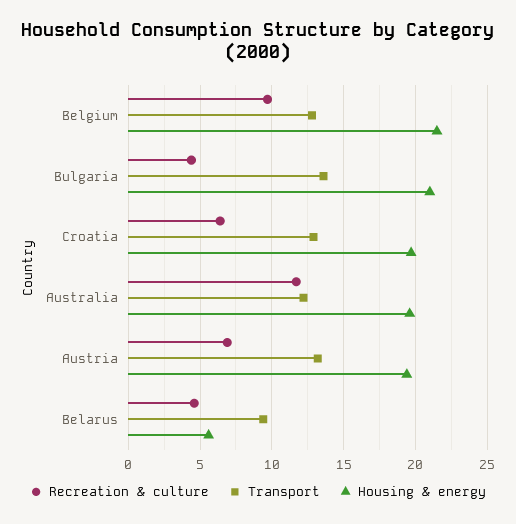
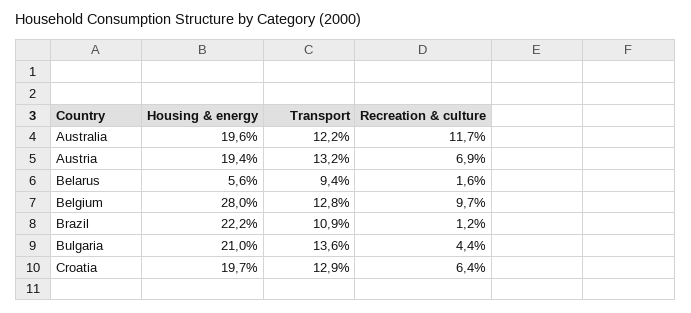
Housing & energy, Belgium: 21.5 -> 28
Recreation & culture, Belarus: 4.5 -> 1.6
Housing & energy, Brazil: none -> 22.2
Transport, Brazil: none -> 10.9
Recreation & culture, Brazil: none -> 1.2

